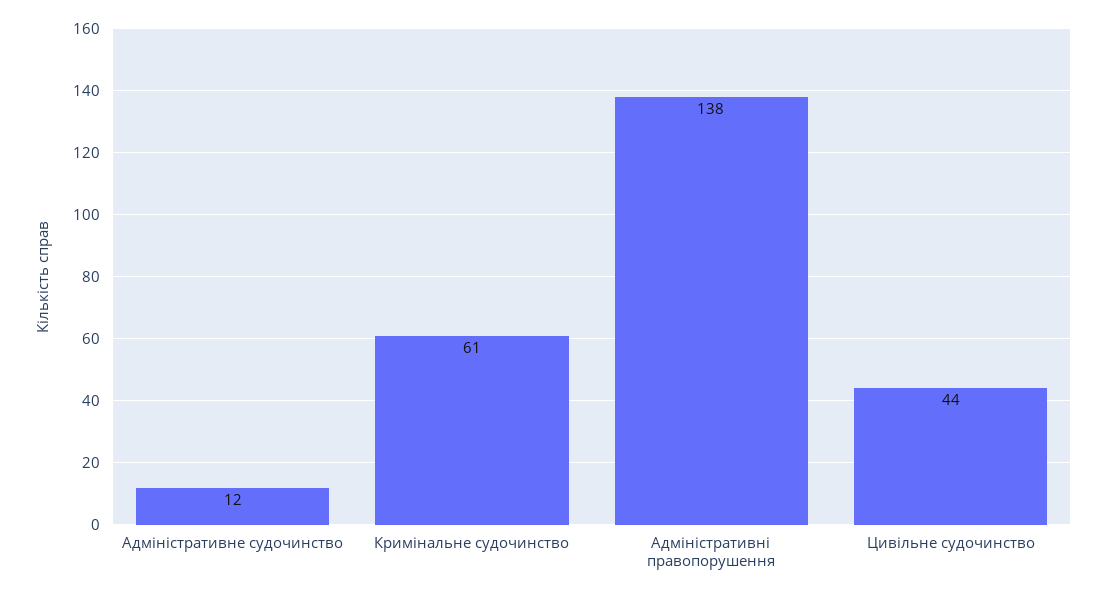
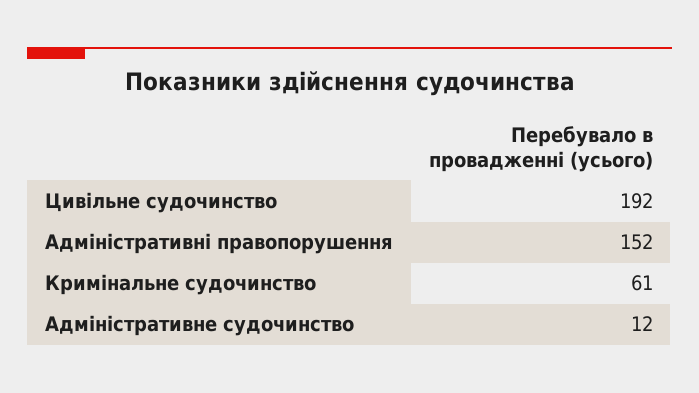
Адміністративні правопорушення: 138 -> 152
Цивільне судочинство: 44 -> 192

